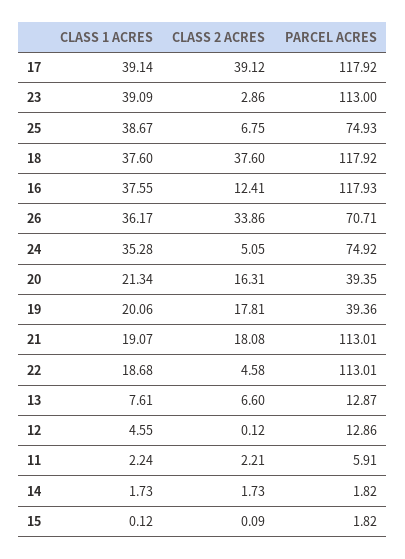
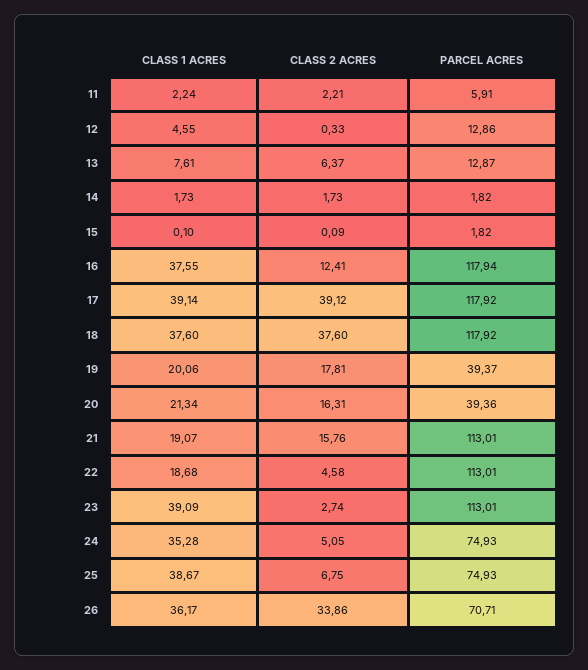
CLASS 2 ACRES, 23: 2.86 -> 2.74
PARCEL ACRES, 23: 113 -> 113.01
PARCEL ACRES, 16: 117.93 -> 117.94
PARCEL ACRES, 24: 74.92 -> 74.93
PARCEL ACRES, 20: 39.35 -> 39.36
PARCEL ACRES, 19: 39.36 -> 39.37
CLASS 2 ACRES, 21: 18.08 -> 15.76
CLASS 2 ACRES, 13: 6.6 -> 6.37
CLASS 2 ACRES, 12: 0.12 -> 0.33
CLASS 1 ACRES, 15: 0.12 -> 0.1

